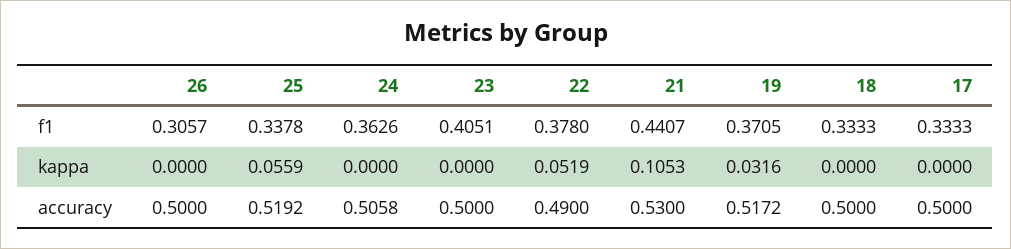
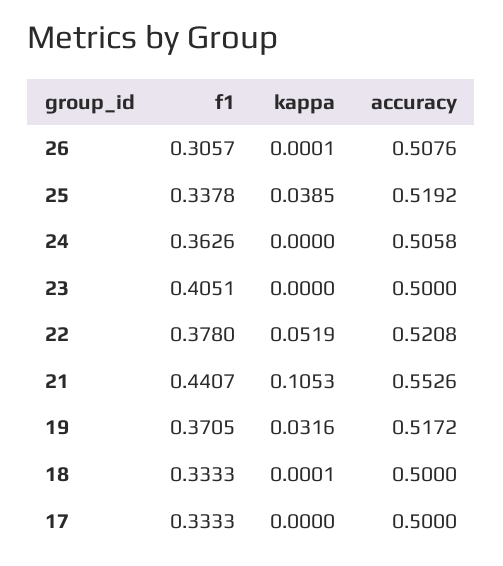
26, kappa: 0 -> 0.0001
25, kappa: 0.0559 -> 0.0385
18, kappa: 0 -> 0.0001
26, accuracy: 0.5 -> 0.5076
22, accuracy: 0.49 -> 0.5208
21, accuracy: 0.53 -> 0.5526

